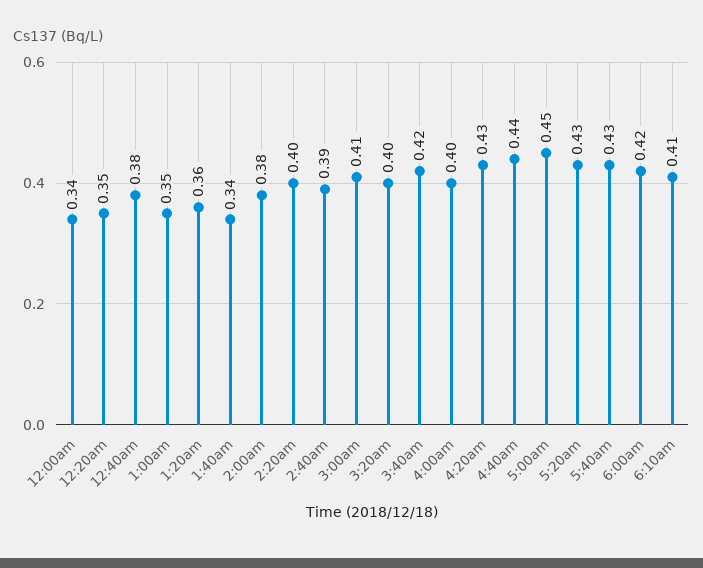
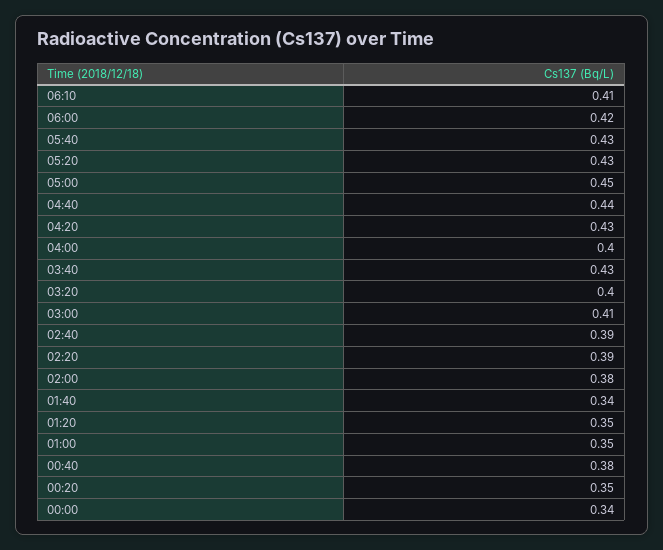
1:20am: 0.36 -> 0.35
2:20am: 0.4 -> 0.39
3:40am: 0.42 -> 0.43

